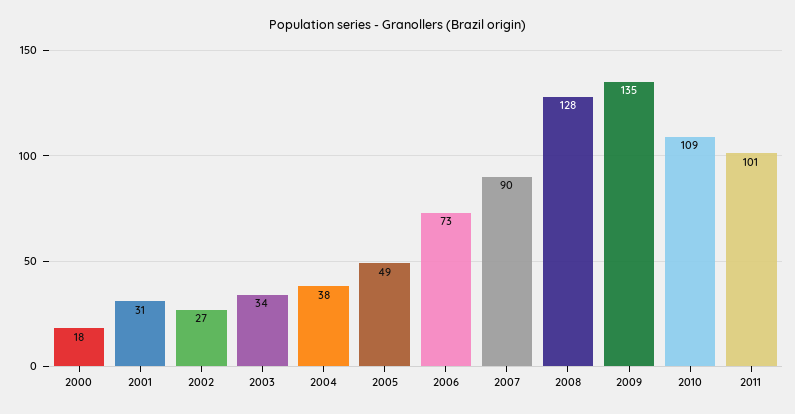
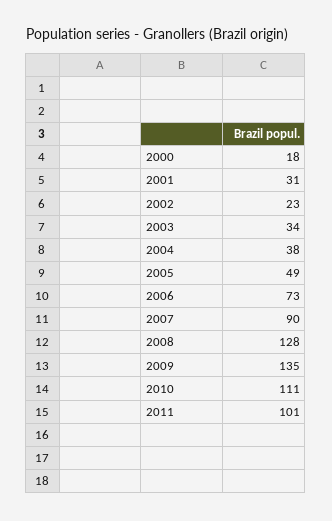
2002: 27 -> 23
2010: 109 -> 111

